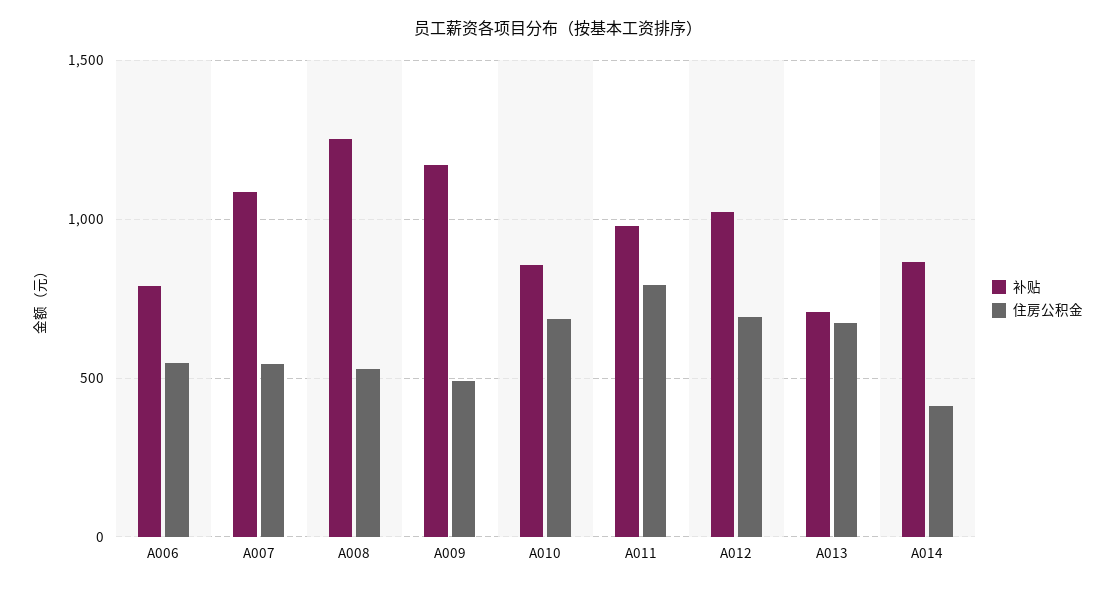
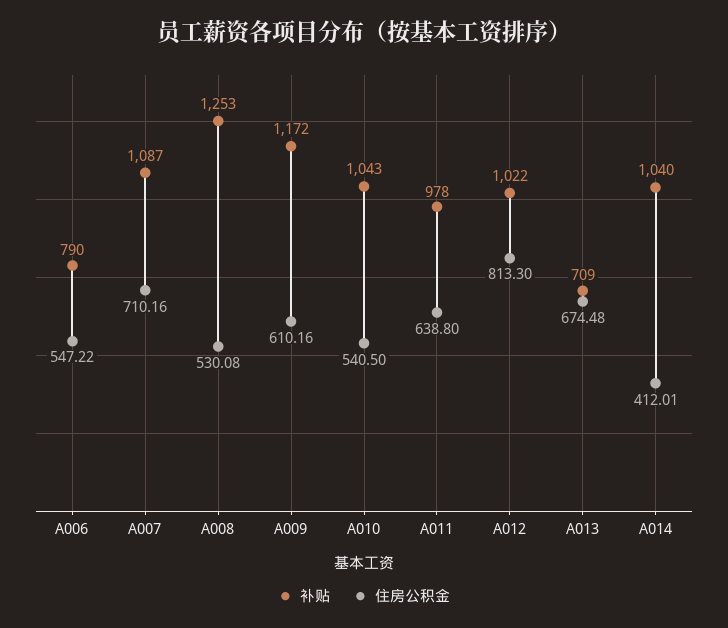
住房公积金, A007: 550 -> 710.16
住房公积金, A009: 500 -> 610.16
补贴, A010: 850 -> 1043
住房公积金, A010: 700 -> 540.5
住房公积金, A011: 800 -> 638.8
住房公积金, A012: 700 -> 813.3
补贴, A014: 850 -> 1040

